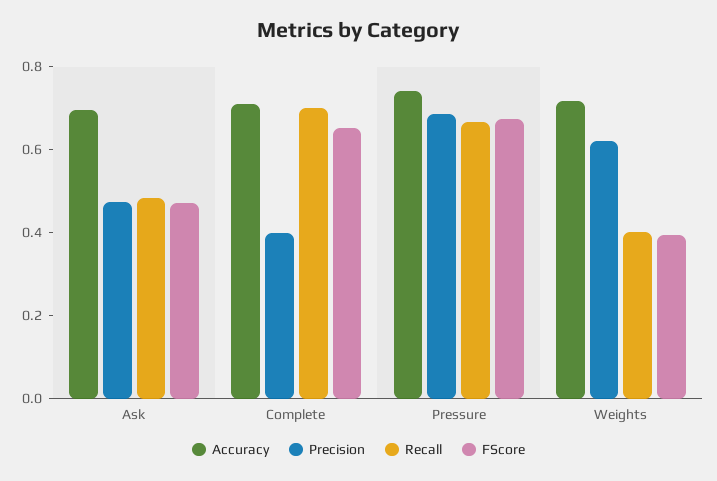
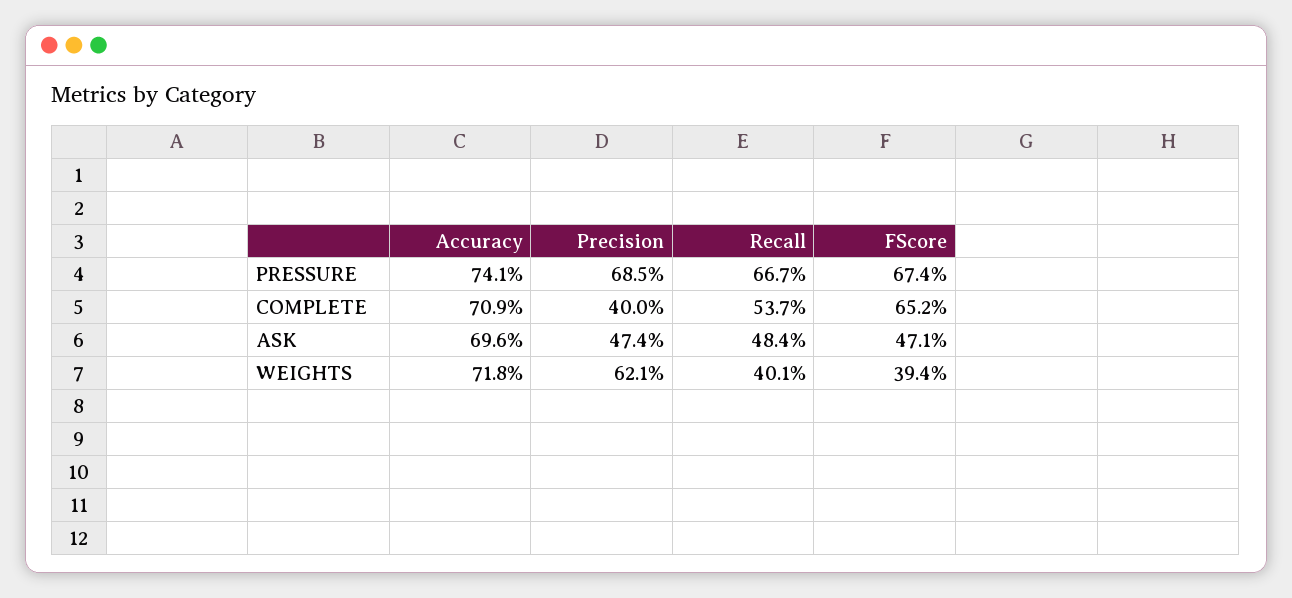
Recall, Complete: 0.7 -> 0.537

